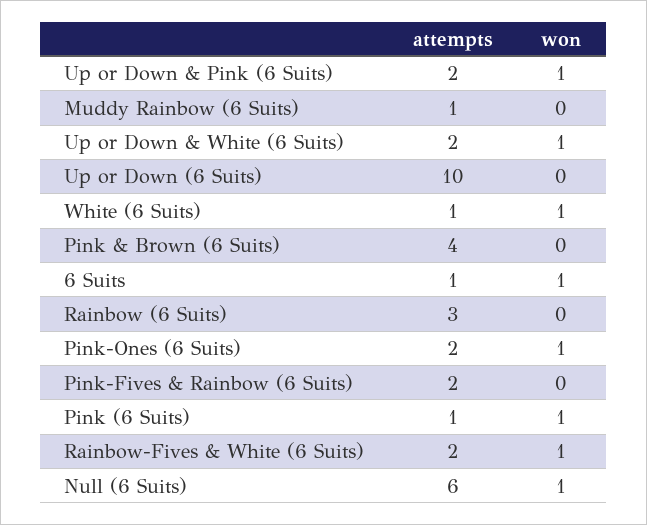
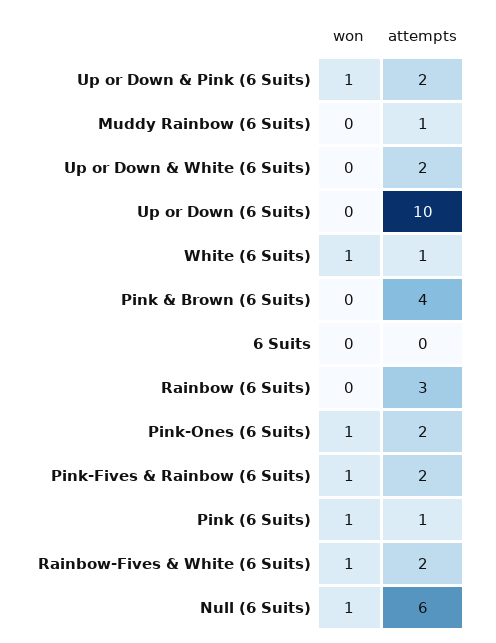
won, Up or Down & White (6 Suits): 1 -> 0
attempts, 6 Suits: 1 -> 0
won, 6 Suits: 1 -> 0
won, Pink-Fives & Rainbow (6 Suits): 0 -> 1

